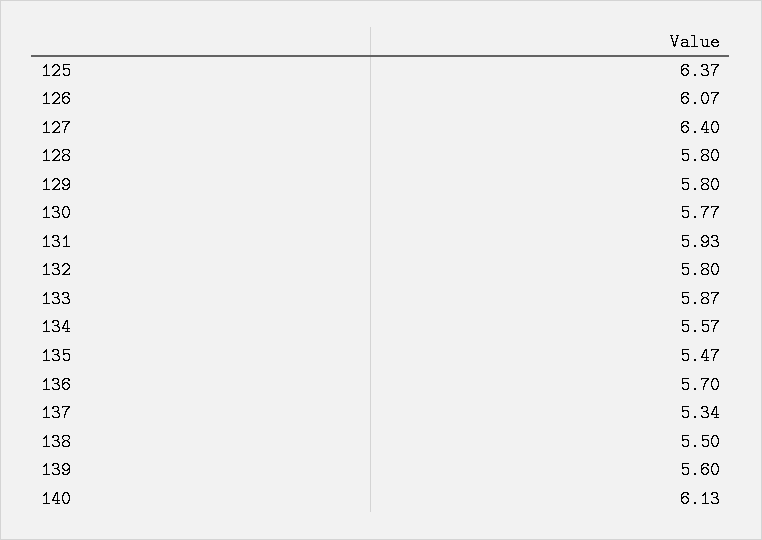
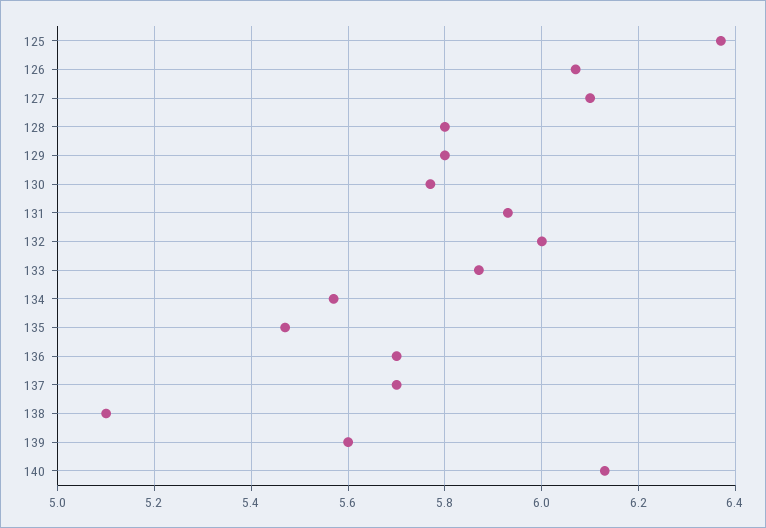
127: 6.4 -> 6.1
132: 5.8 -> 6
137: 5.34 -> 5.7
138: 5.5 -> 5.1

